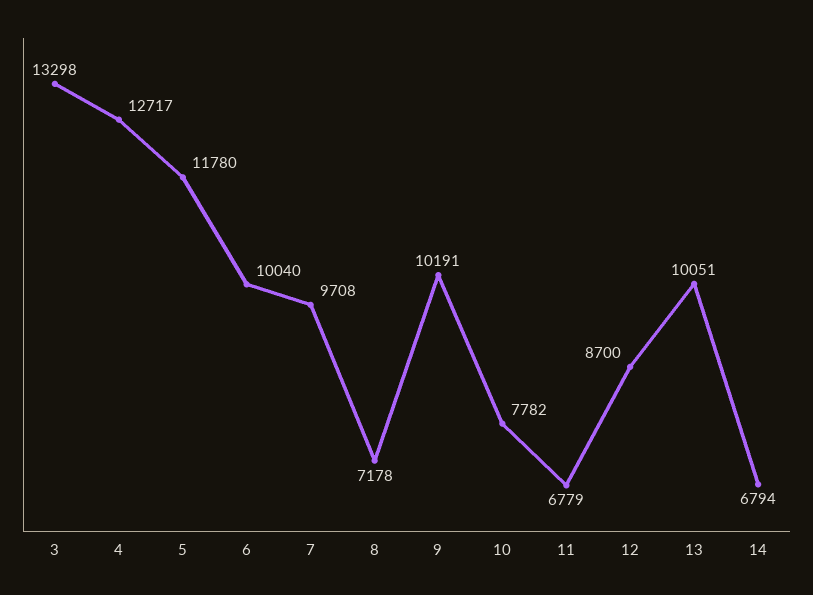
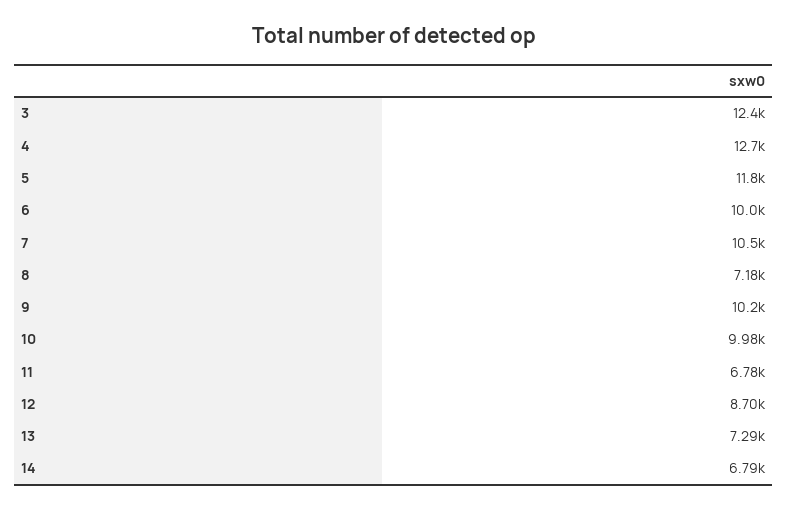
3: 13298 -> 12400
7: 9708 -> 10500
10: 7782 -> 9980
13: 10051 -> 7290

